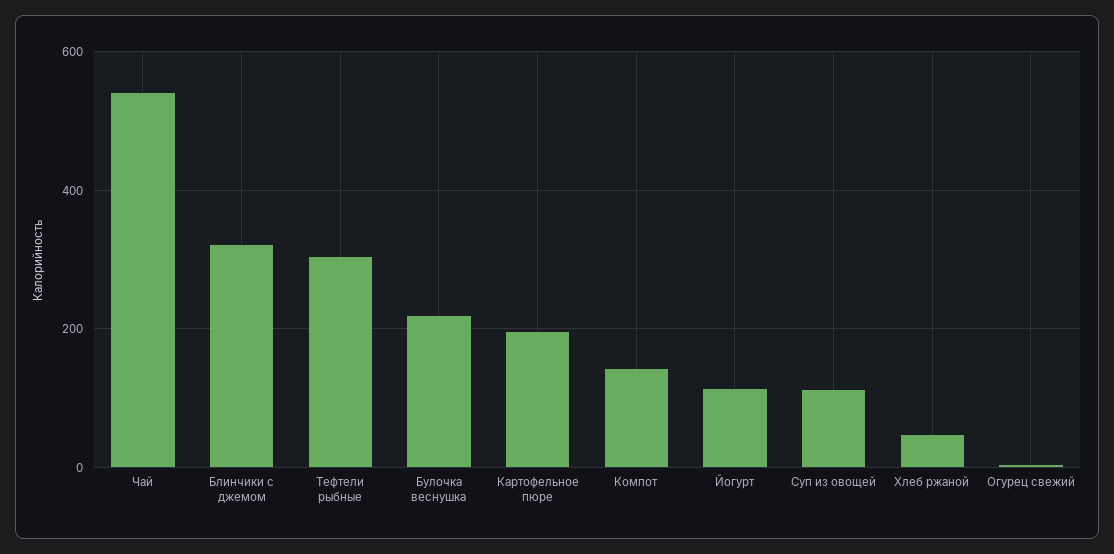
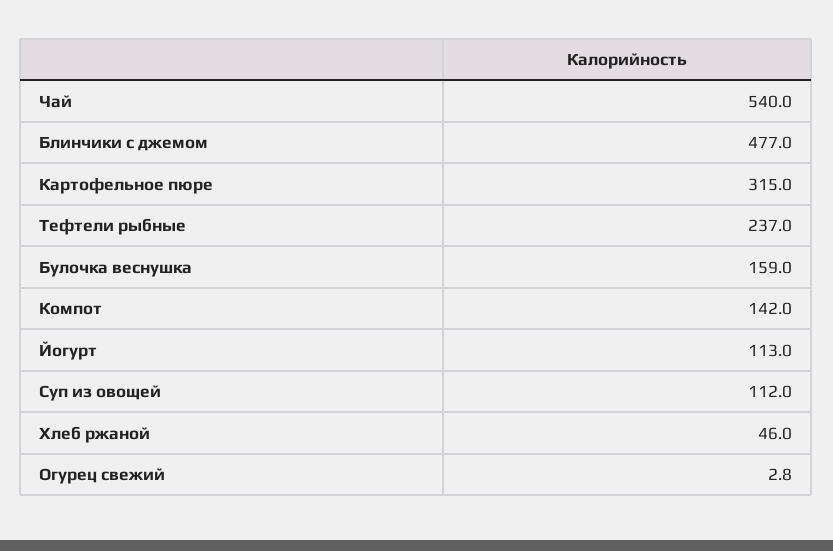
Блинчики с джемом: 320 -> 477
Тефтели рыбные: 300 -> 237
Булочка веснушка: 220 -> 159
Картофельное пюре: 200 -> 315

